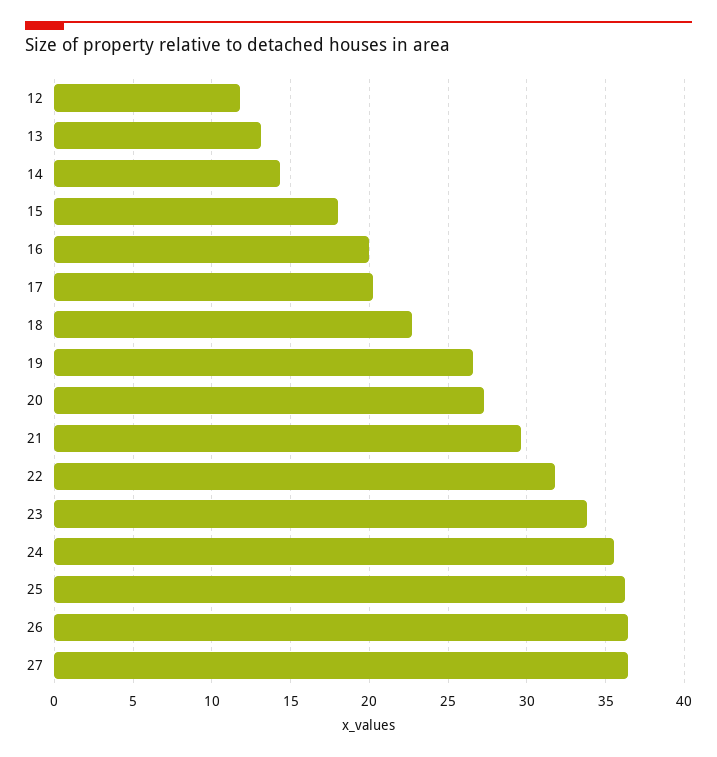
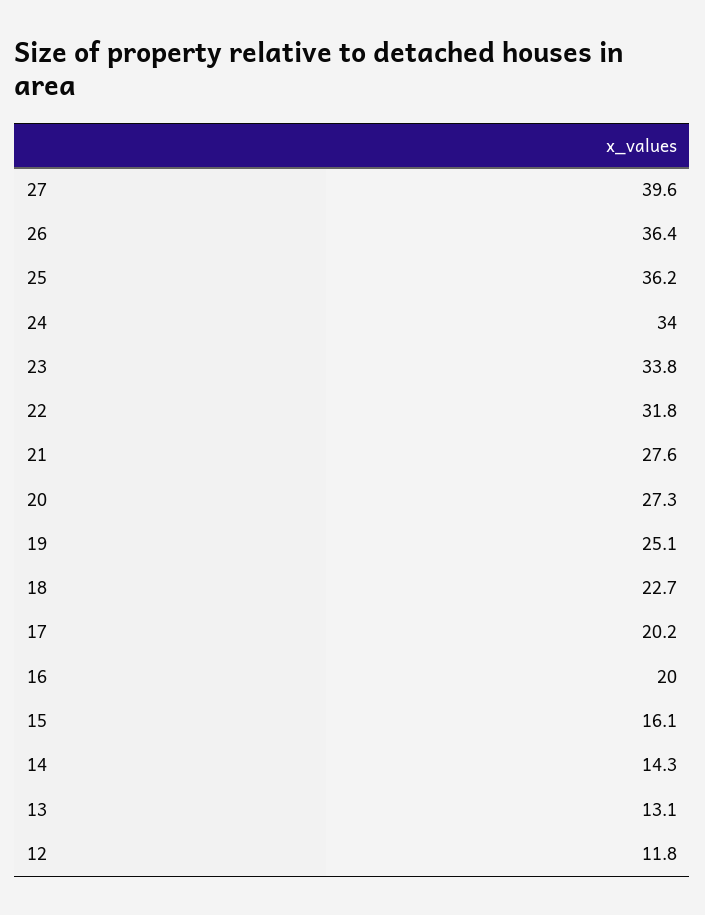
15: 18 -> 16.1
19: 26.5 -> 25.1
21: 29.5 -> 27.6
24: 35.5 -> 34
27: 36.5 -> 39.6

